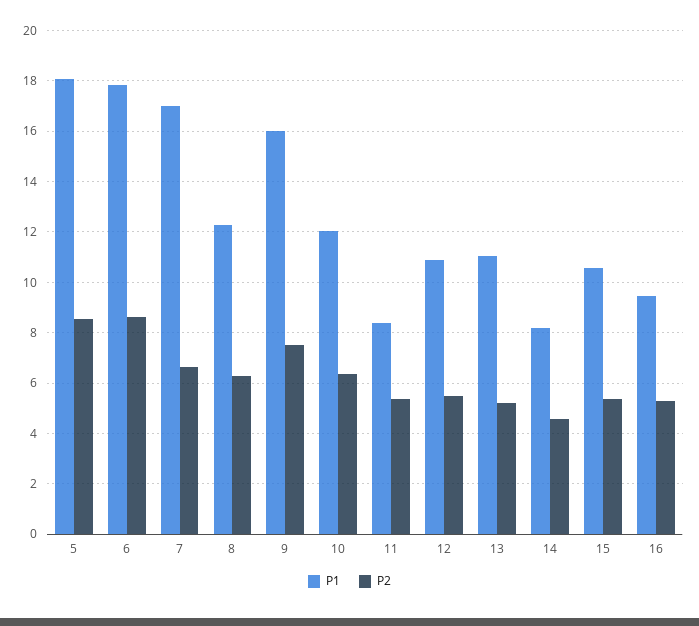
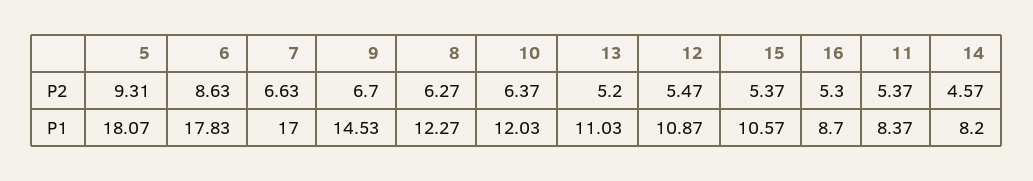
P2, 5: 8.5 -> 9.31
P1, 9: 16 -> 14.53
P2, 9: 7.5 -> 6.7
P1, 16: 9.5 -> 8.7

